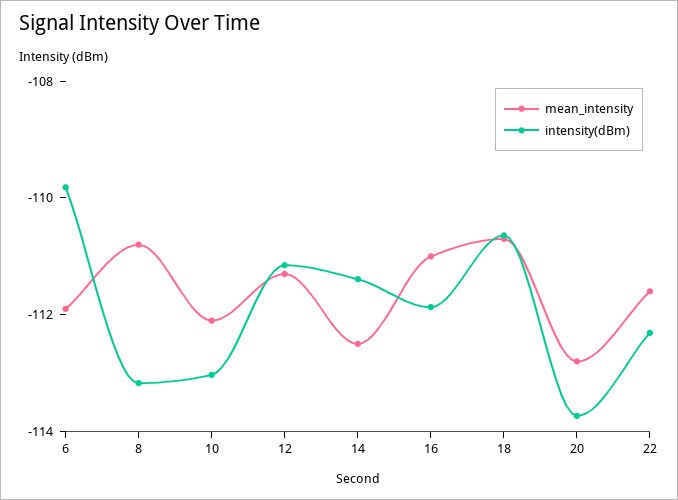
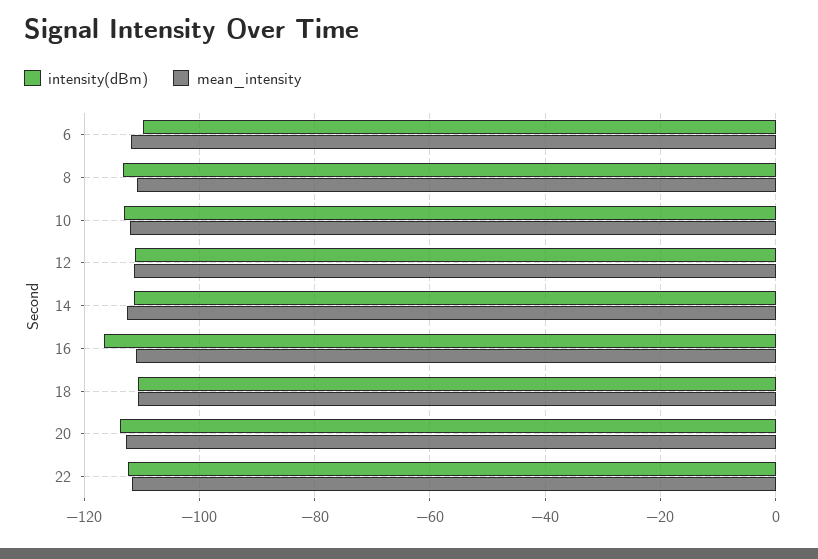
intensity(dBm), 16: -112 -> -116

